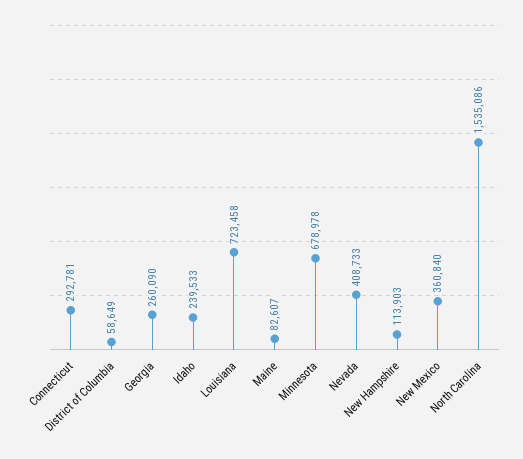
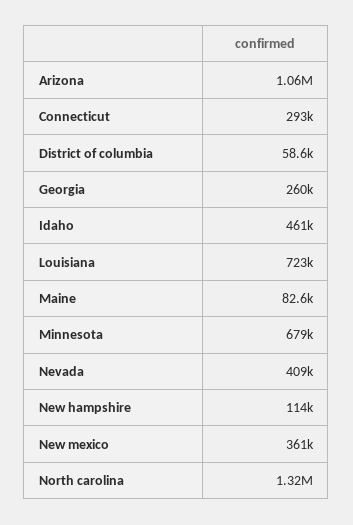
Idaho: 239533 -> 461000
North Carolina: 1535086 -> 1320000
Arizona: none -> 1060000

